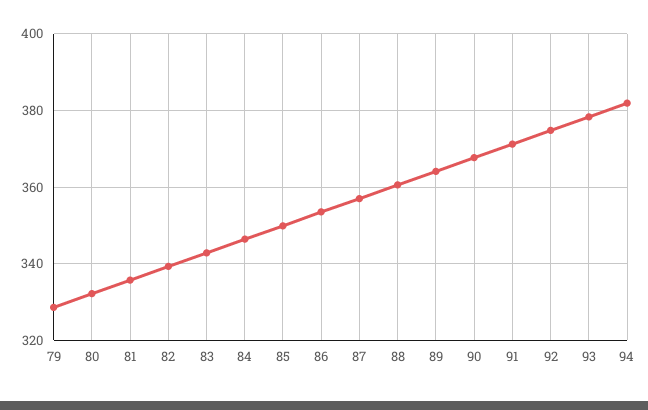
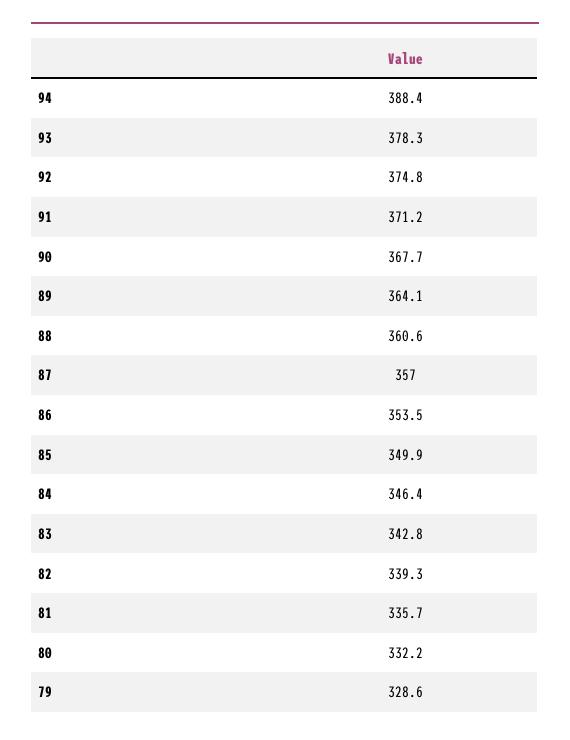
94: 382 -> 388.4

